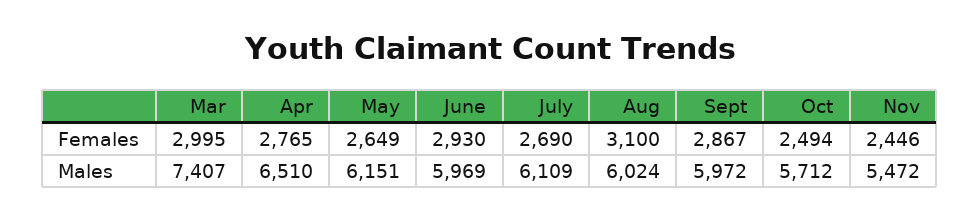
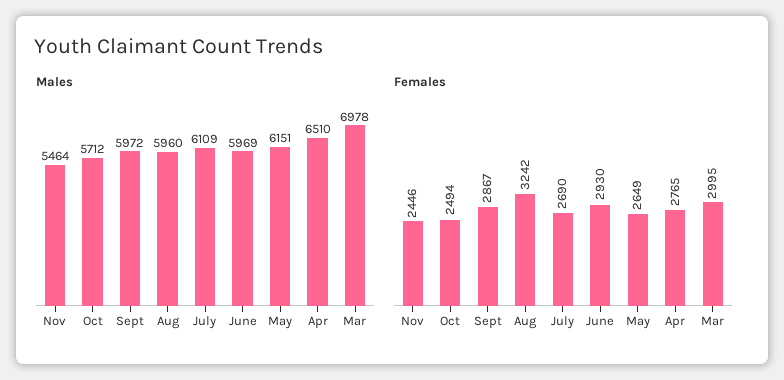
Females, Aug: 3100 -> 3242
Males, Mar: 7407 -> 6978
Males, Aug: 6024 -> 5960
Males, Nov: 5472 -> 5464

